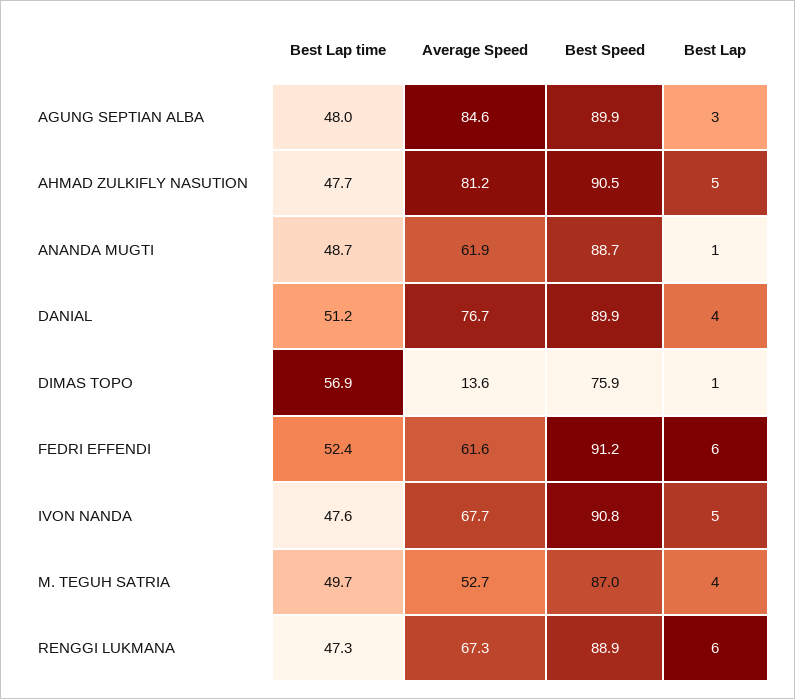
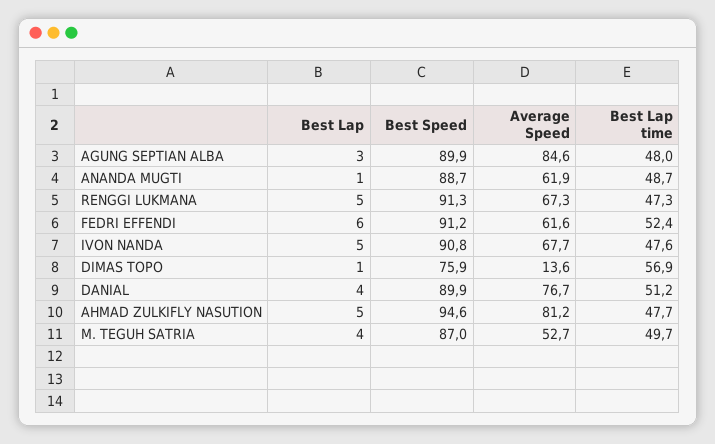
Best Speed, AHMAD ZULKIFLY NASUTION: 90.5 -> 94.6
Best Speed, RENGGI LUKMANA: 88.9 -> 91.3
Best Lap, RENGGI LUKMANA: 6 -> 5

